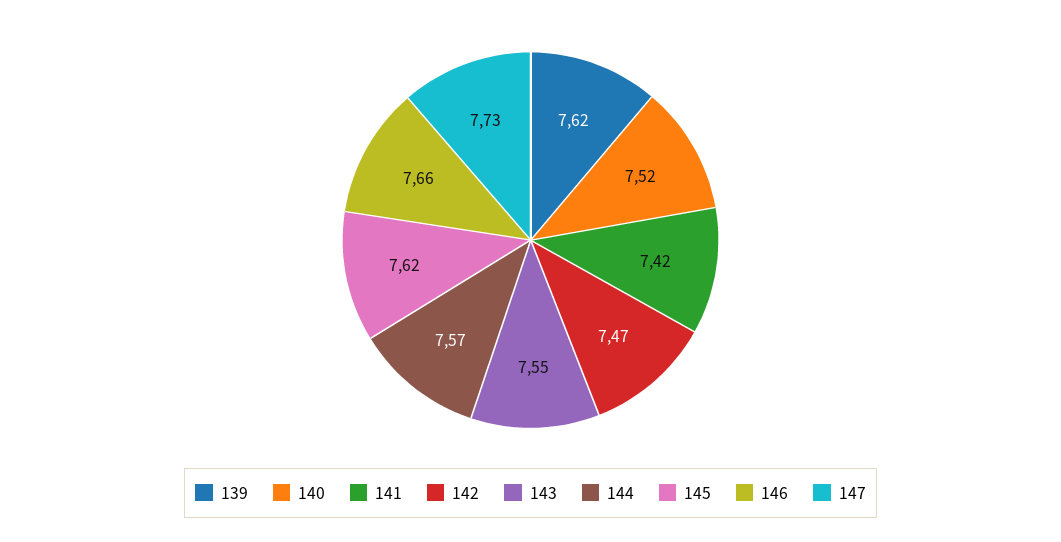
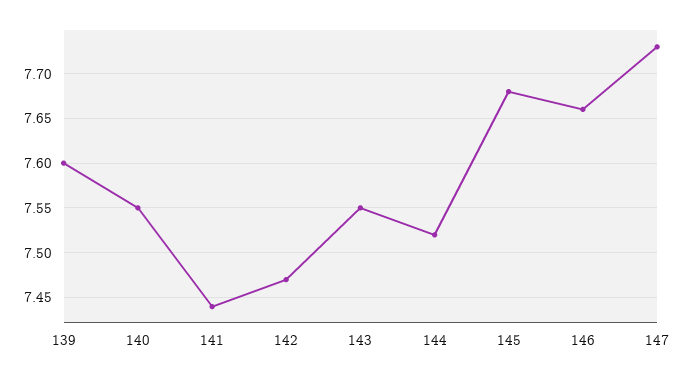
139: 7.62 -> 7.6
140: 7.52 -> 7.55
141: 7.42 -> 7.44
144: 7.57 -> 7.52
145: 7.62 -> 7.68

